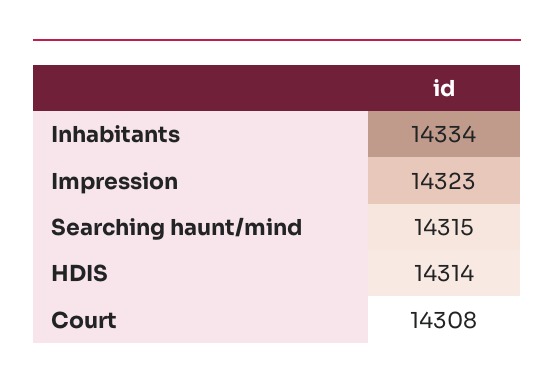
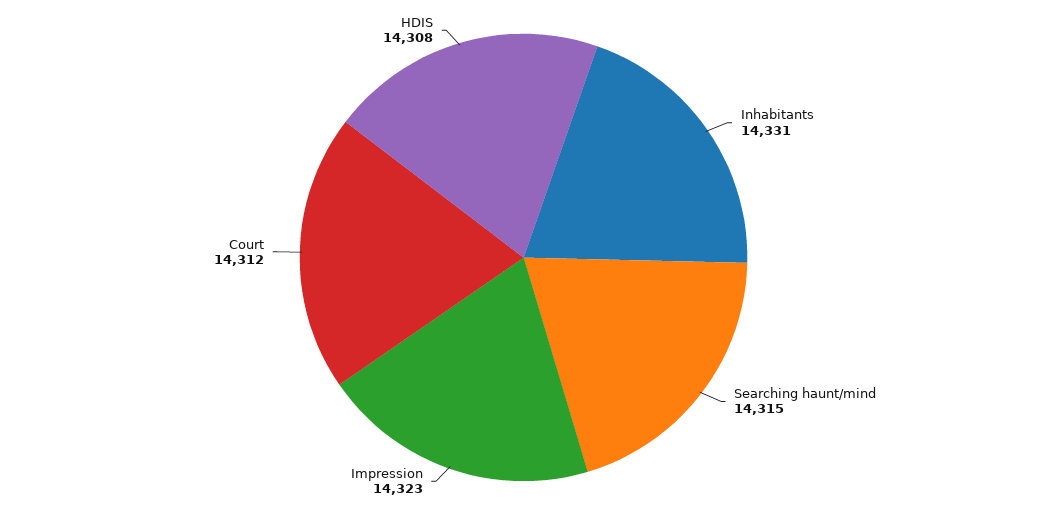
Inhabitants: 14334 -> 14331
HDIS: 14314 -> 14308
Court: 14308 -> 14312

